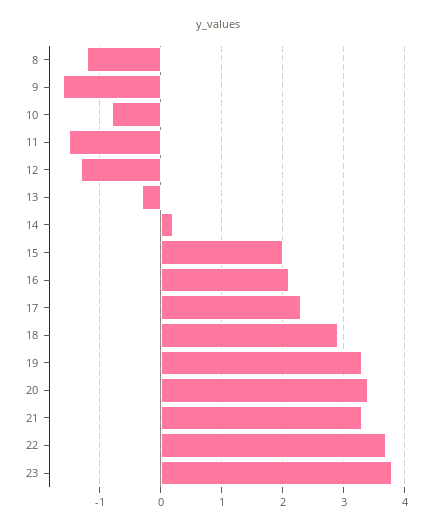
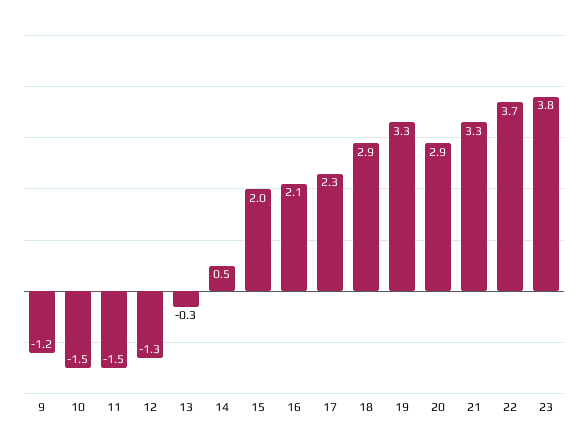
8: -1.2 -> none
9: -1.6 -> -1.2
10: -0.8 -> -1.5
14: 0.2 -> 0.5
20: 3.4 -> 2.9

